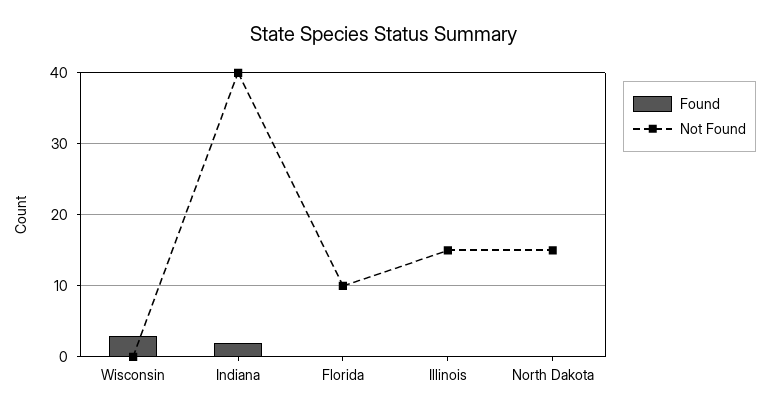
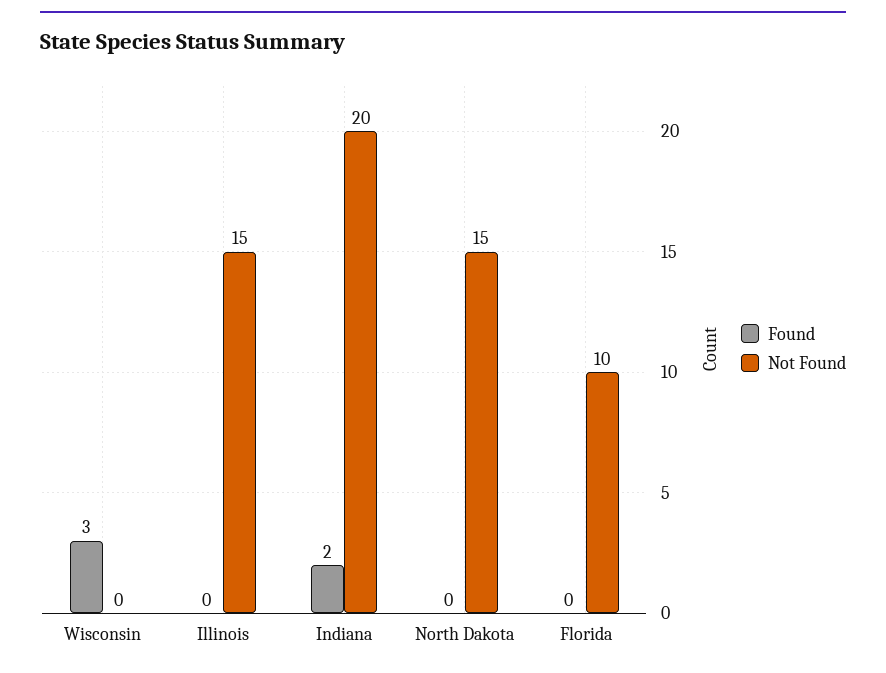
Not Found, Indiana: 40 -> 20

